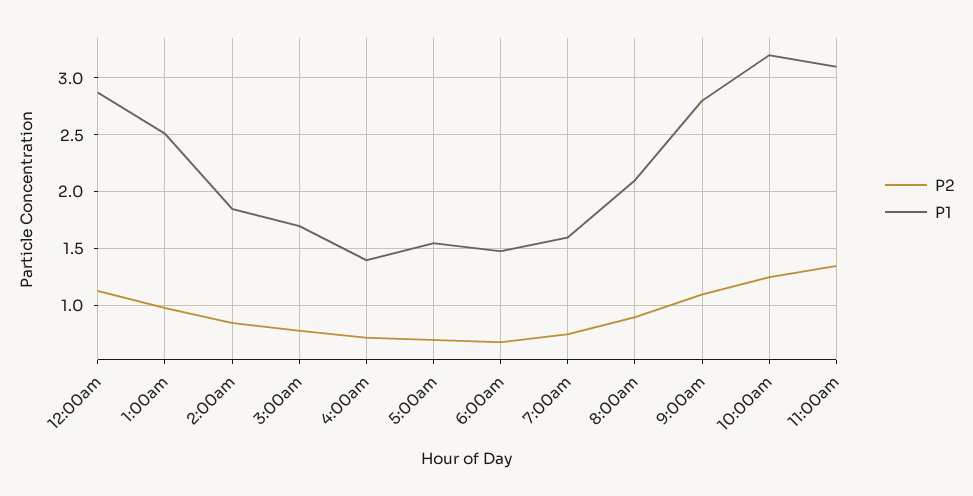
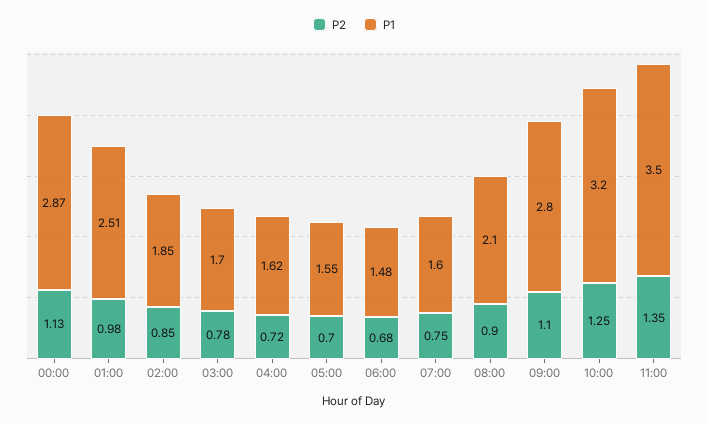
P1, 4:00am: 1.4 -> 1.62
P1, 11:00am: 3.1 -> 3.5

